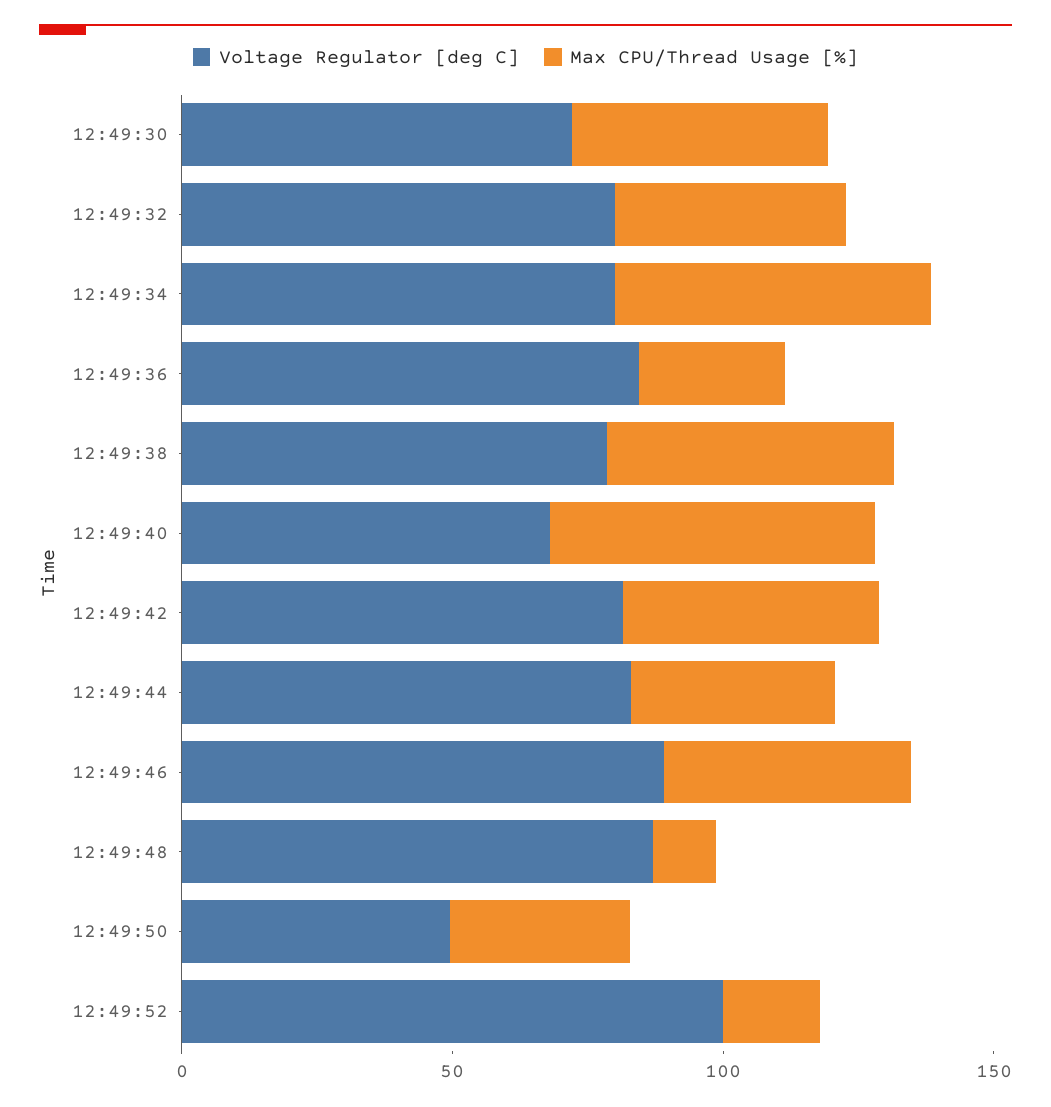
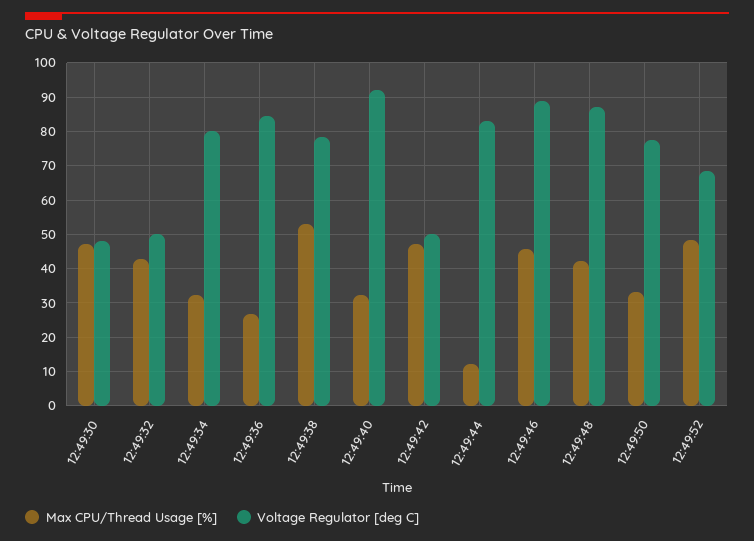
Voltage Regulator [deg C], 12:49:30: 70 -> 48
Voltage Regulator [deg C], 12:49:32: 80 -> 50
Max CPU/Thread Usage [%], 12:49:34: 60 -> 32
Voltage Regulator [deg C], 12:49:40: 70 -> 92
Max CPU/Thread Usage [%], 12:49:40: 60 -> 32
Voltage Regulator [deg C], 12:49:42: 80 -> 50
Max CPU/Thread Usage [%], 12:49:44: 40 -> 12
Max CPU/Thread Usage [%], 12:49:48: 10 -> 42
Voltage Regulator [deg C], 12:49:50: 50 -> 78
Voltage Regulator [deg C], 12:49:52: 100 -> 68
Max CPU/Thread Usage [%], 12:49:52: 20 -> 48

